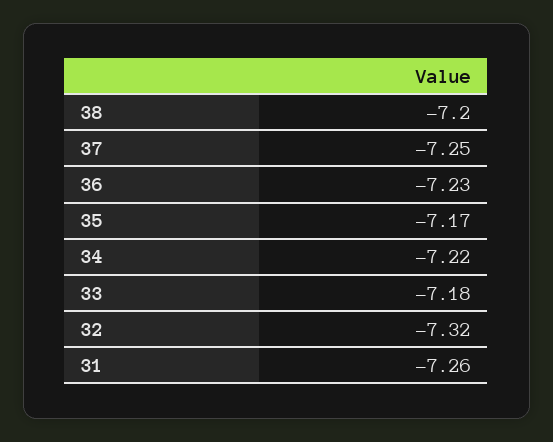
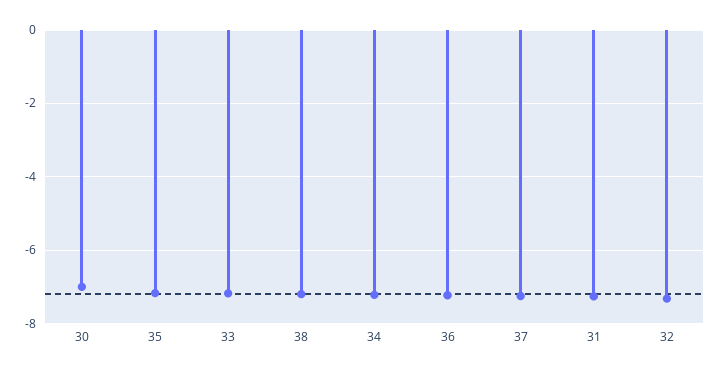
30: none -> -7

